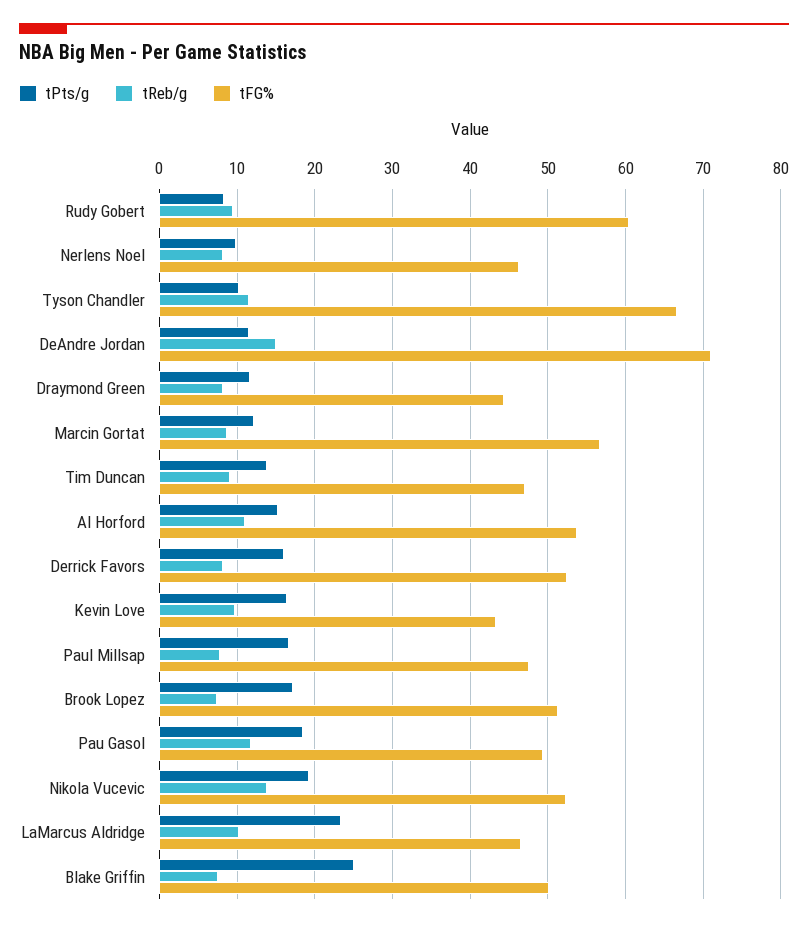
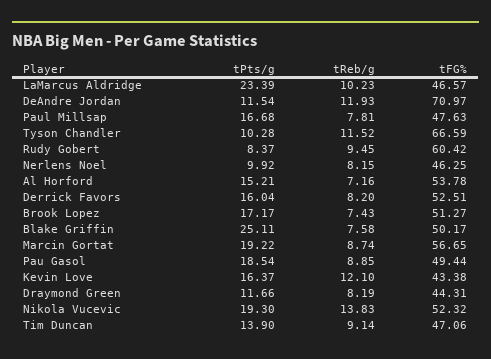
tReb/g, DeAndre Jordan: 15 -> 11.93
tPts/g, Marcin Gortat: 12 -> 19.22
tReb/g, Al Horford: 11 -> 7.16
tReb/g, Kevin Love: 10 -> 12.1
tReb/g, Pau Gasol: 12 -> 8.85

